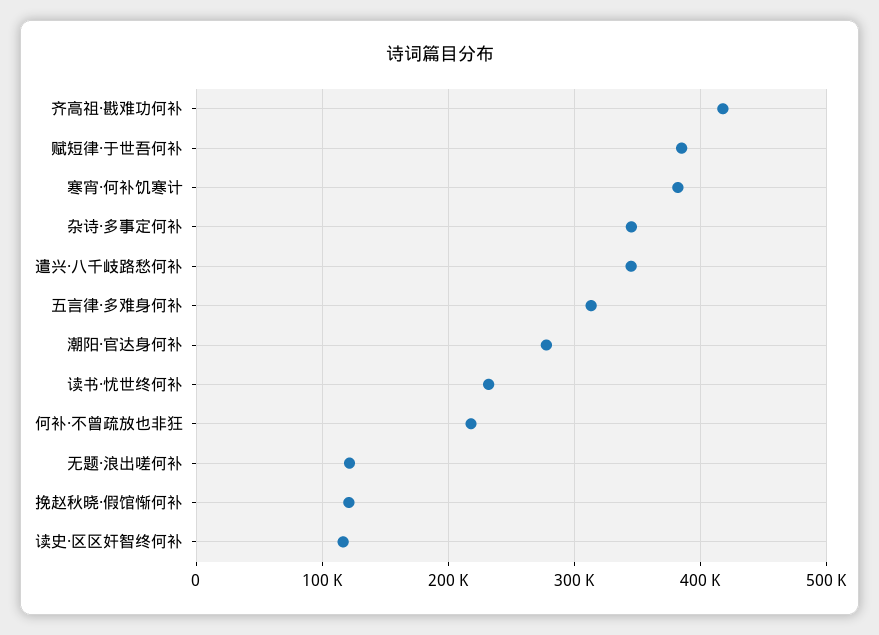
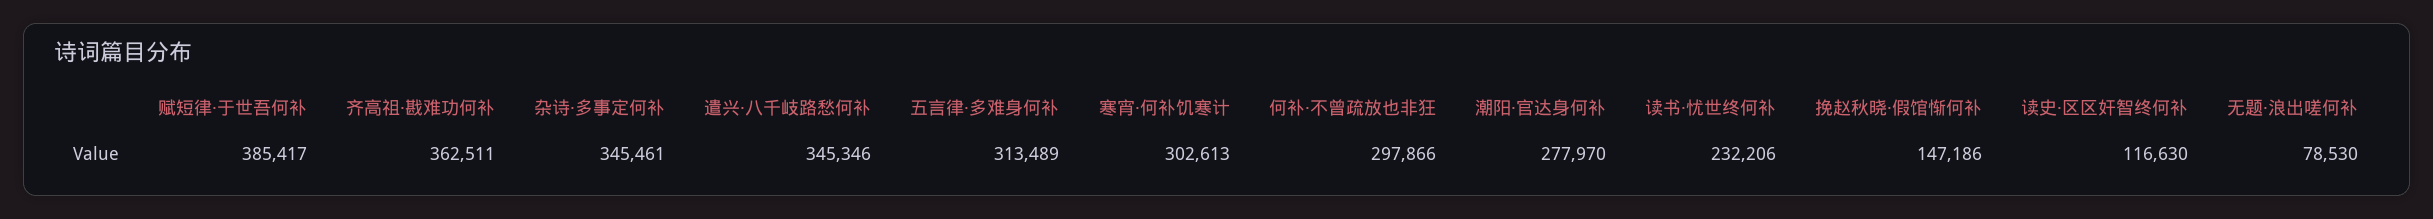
齐高祖·戡难功何补: 420000 -> 362511
寒宵·何补饥寒计: 380000 -> 302613
何补·不曾疏放也非狂: 220000 -> 297866
无题·浪出嗟何补: 120000 -> 78530
挽赵秋晓·假馆惭何补: 120000 -> 147186

